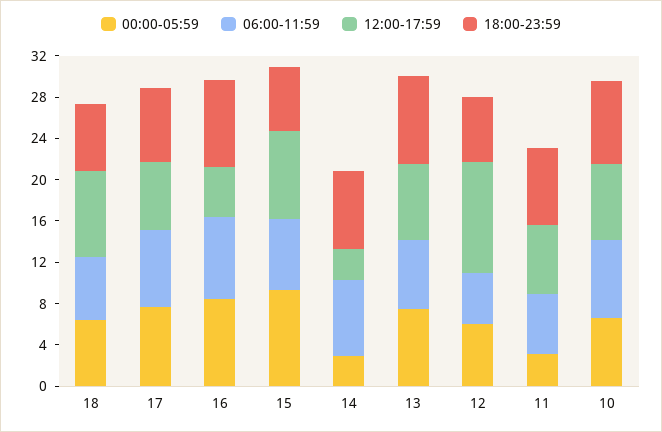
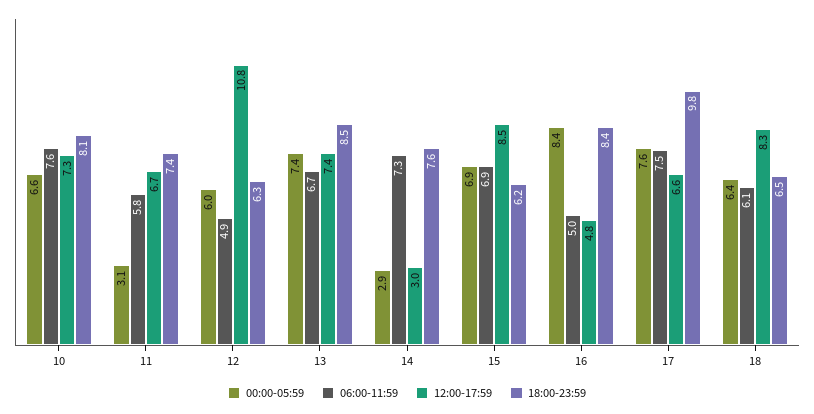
18:00-23:59, 17: 7 -> 9.8
06:00-11:59, 16: 8 -> 5
00:00-05:59, 15: 9 -> 6.9

